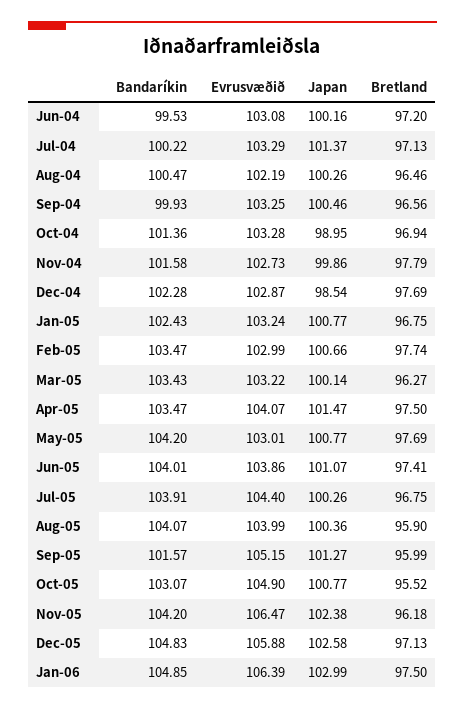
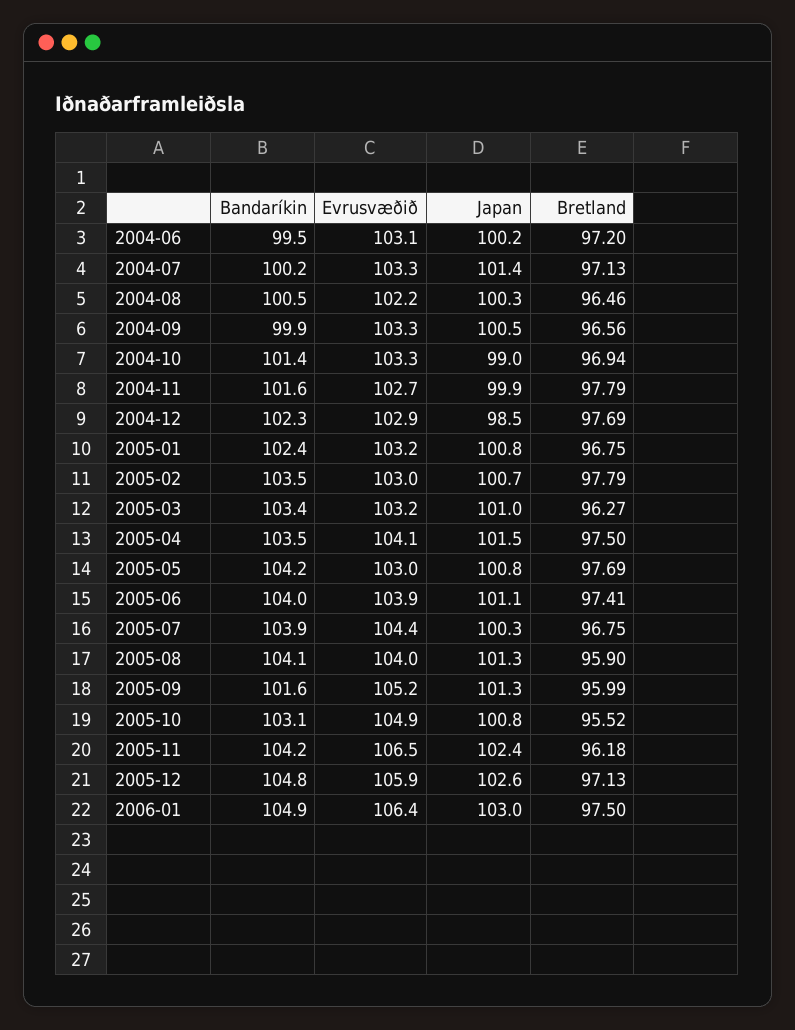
Bretland, Feb-05: 97.74 -> 97.79
Japan, Mar-05: 100.14 -> 101
Japan, Aug-05: 100.36 -> 101.3

